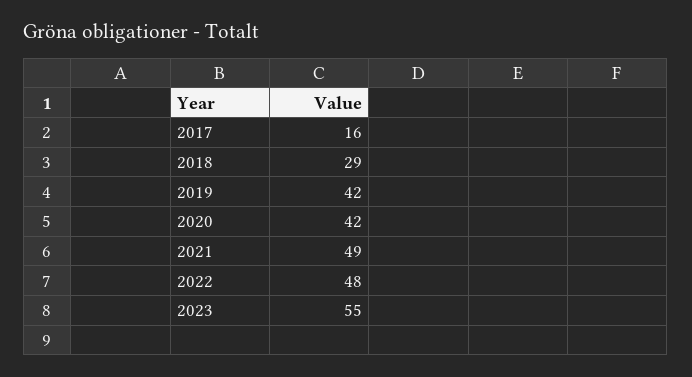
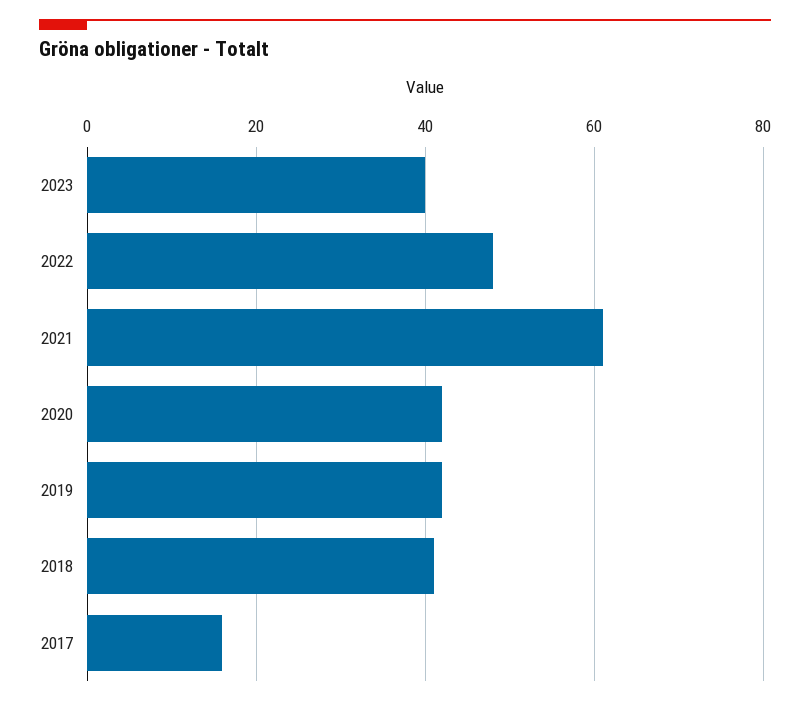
2018: 29 -> 40
2021: 49 -> 60
2023: 55 -> 40

